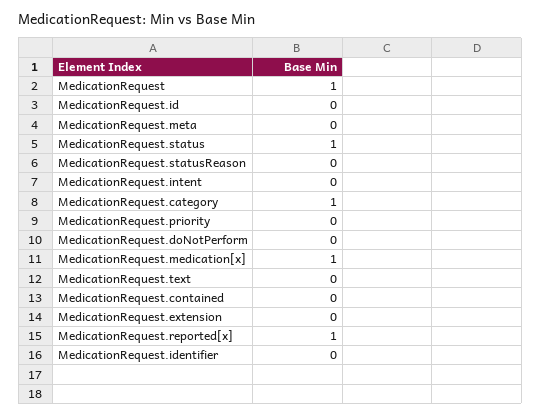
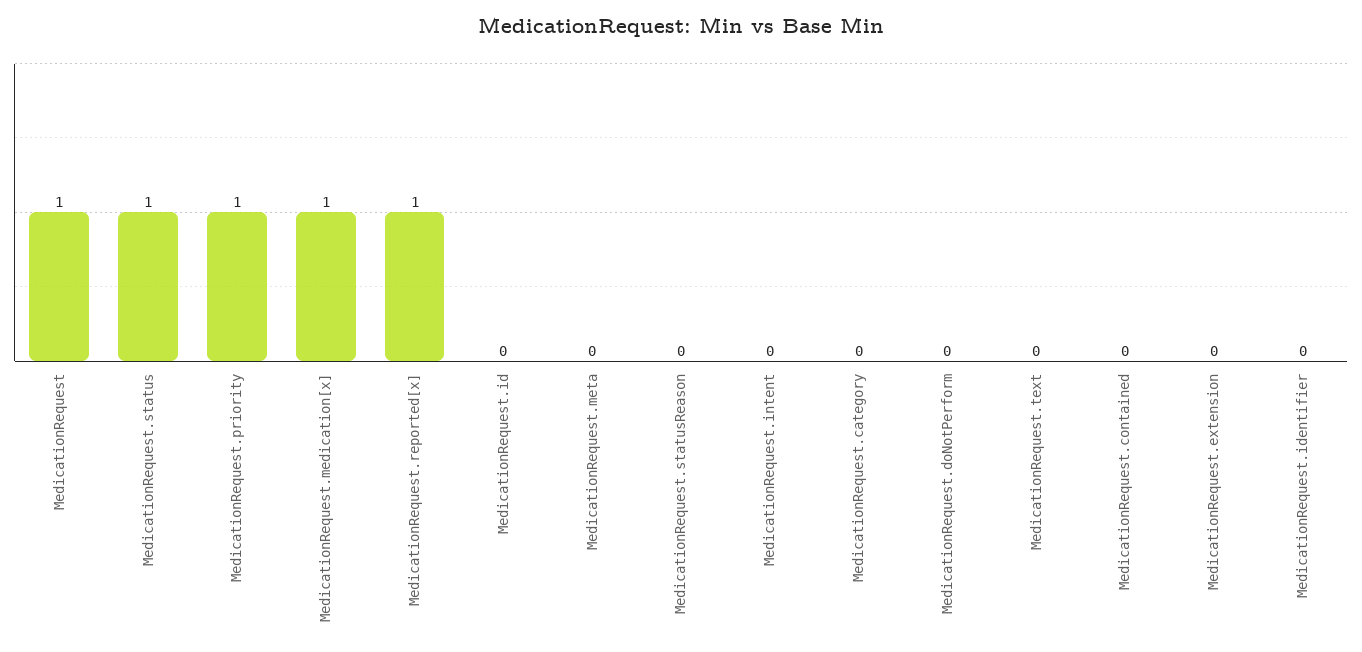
MedicationRequest.category: 1 -> 0
MedicationRequest.priority: 0 -> 1

